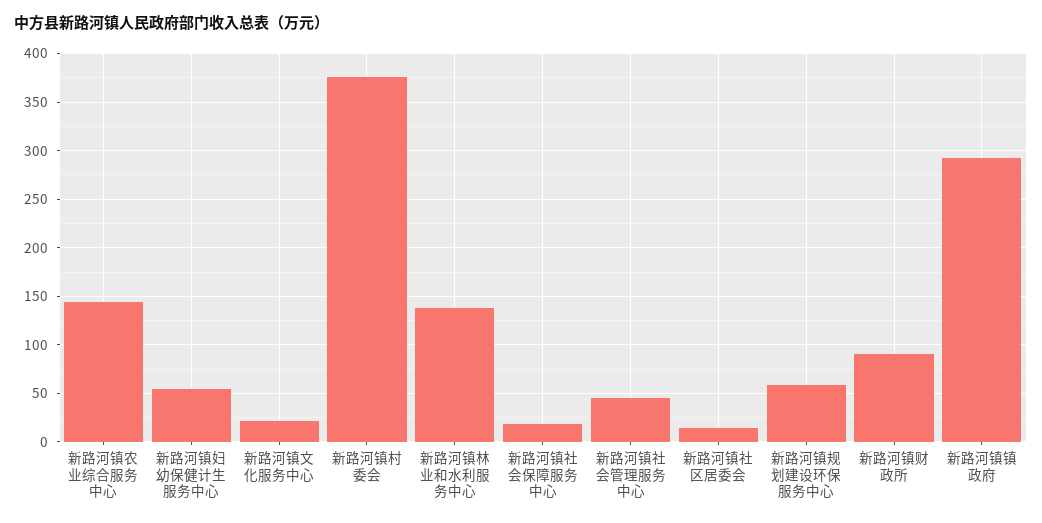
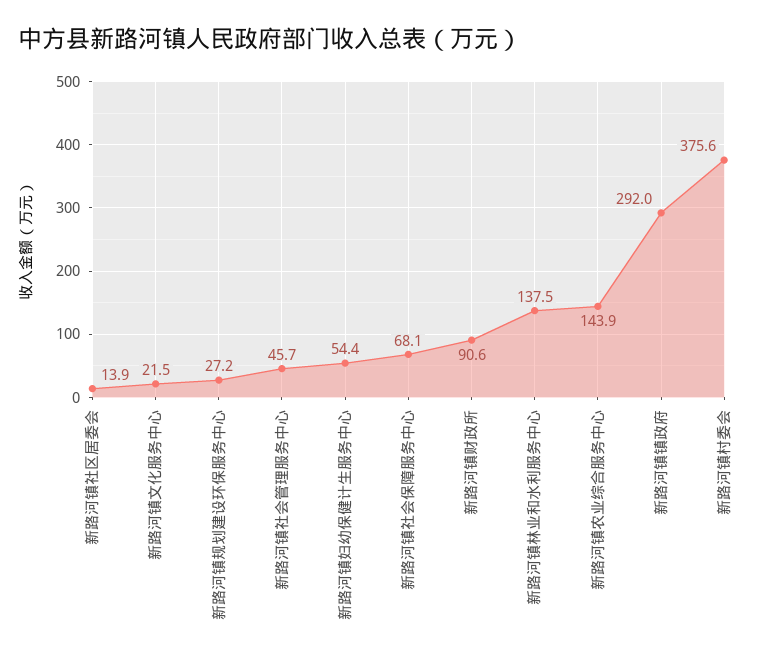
新路河镇社会保障服务中心: 20 -> 68.1
新路河镇规划建设环保服务中心: 60 -> 27.2

